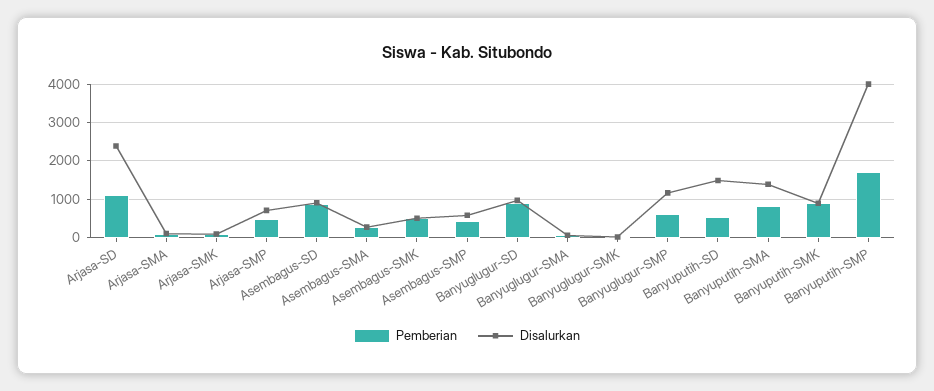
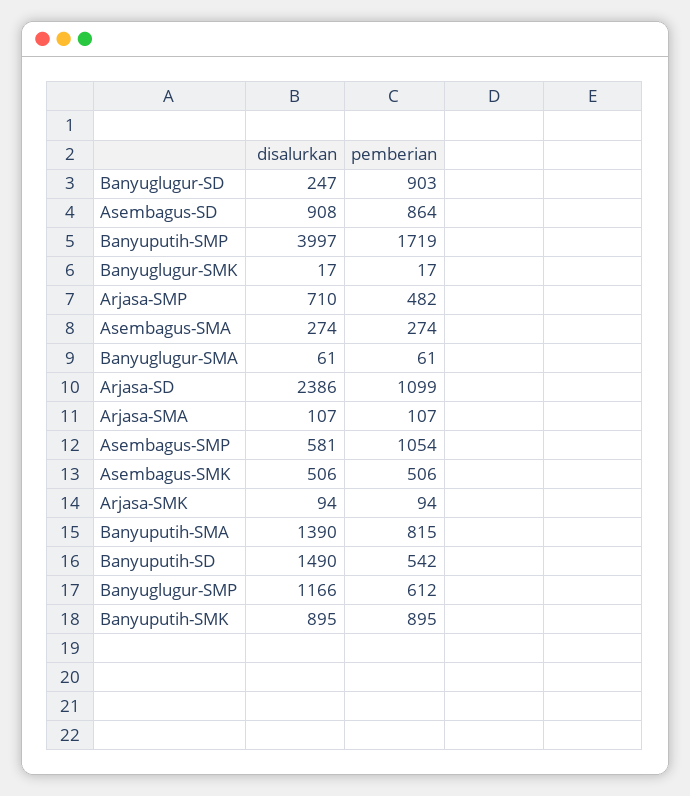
Pemberian, Asembagus-SMP: 400 -> 1054
Disalurkan, Banyuglugur-SD: 1000 -> 247

